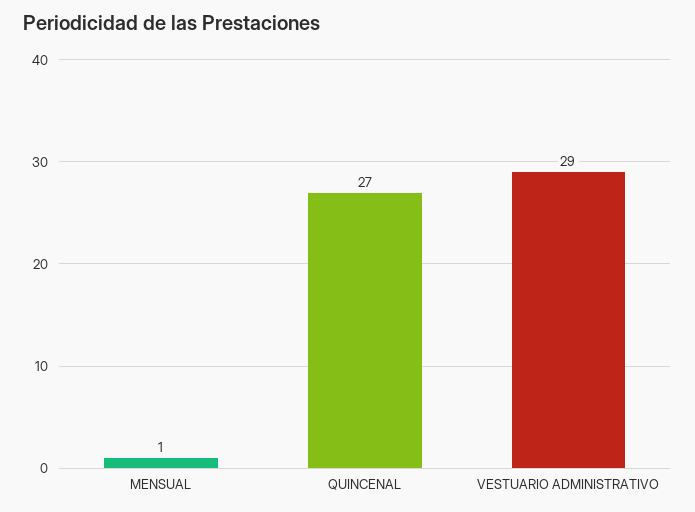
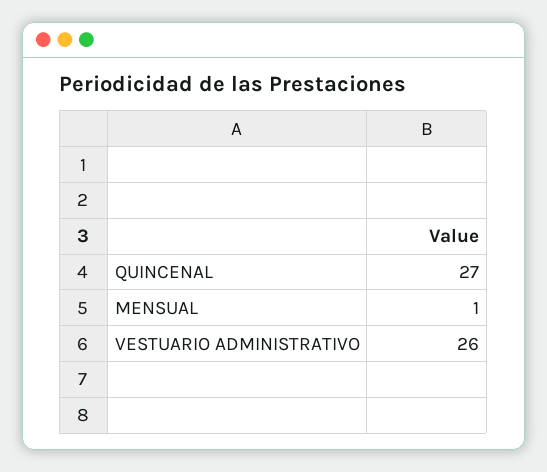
VESTUARIO ADMINISTRATIVO: 29 -> 26

